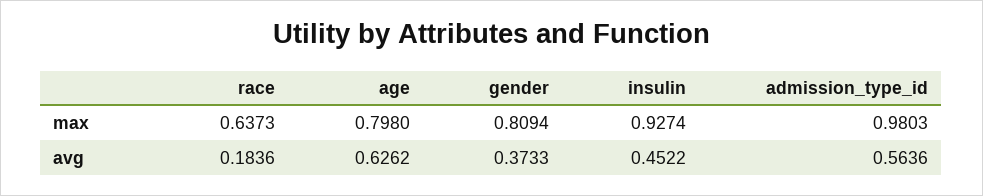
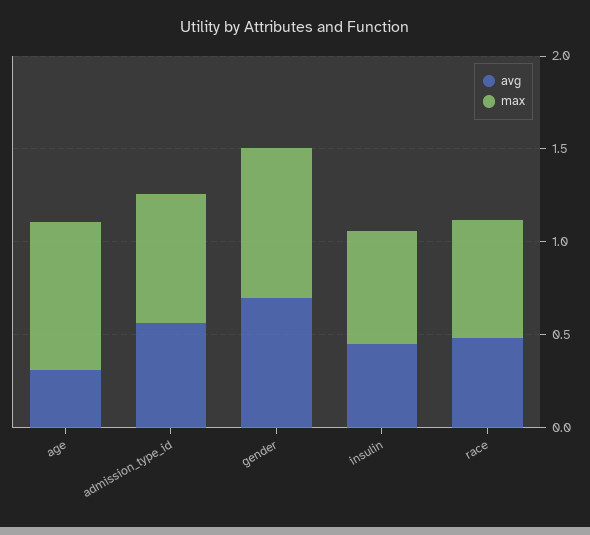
max, insulin: 0.9274 -> 0.6
max, admission_type_id: 0.9803 -> 0.7
avg, race: 0.1836 -> 0.5
avg, age: 0.6262 -> 0.3
avg, gender: 0.3733 -> 0.7

